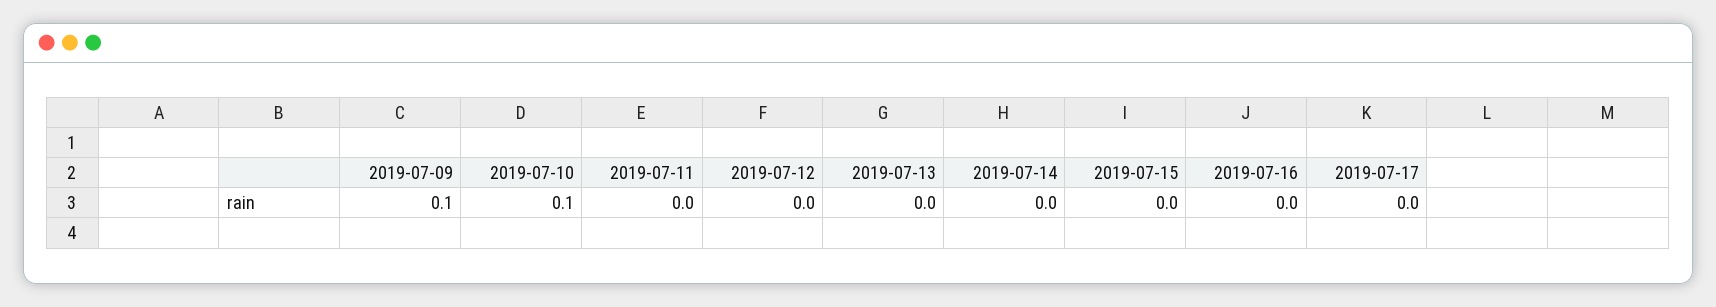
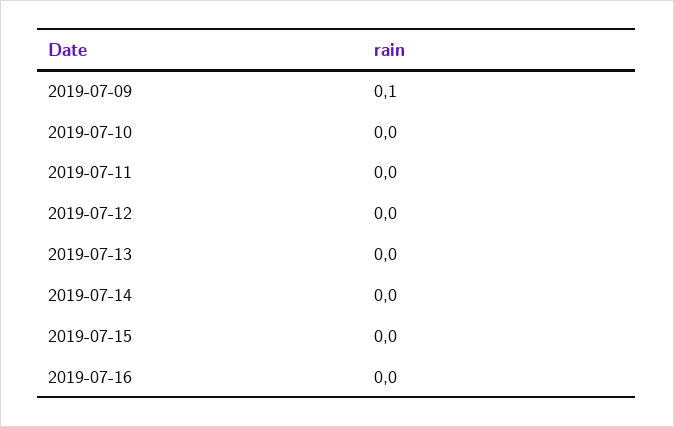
2019-07-10: 0.1 -> 0
2019-07-17: 0 -> none

